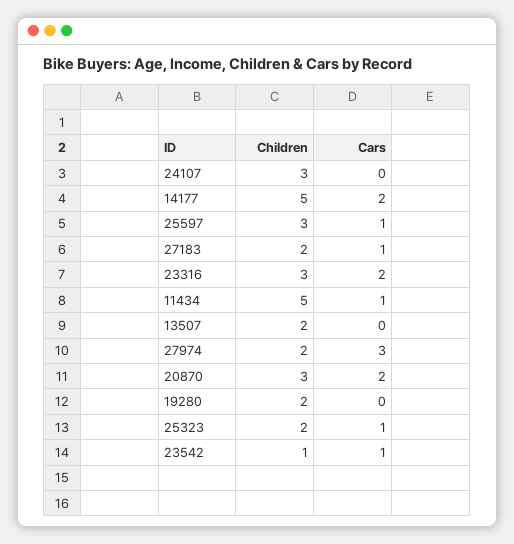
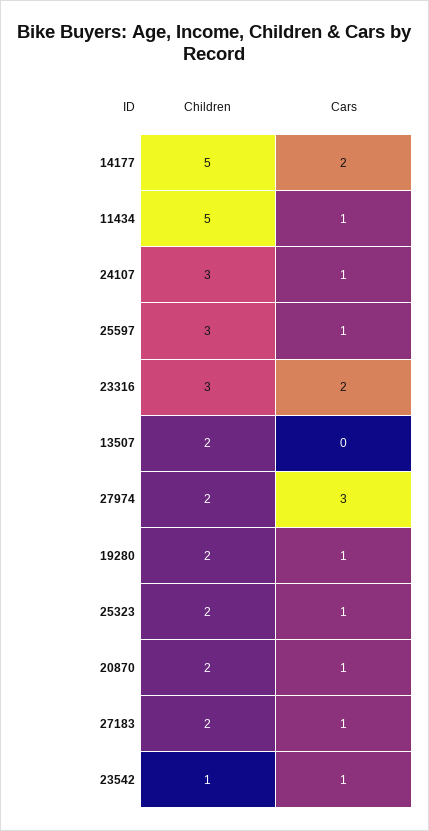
Cars, 24107: 0 -> 1
Children, 20870: 3 -> 2
Cars, 20870: 2 -> 1
Cars, 19280: 0 -> 1

